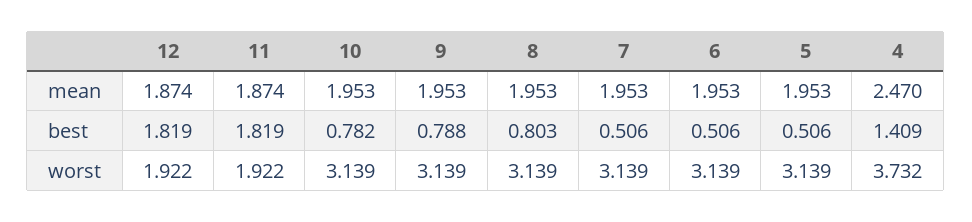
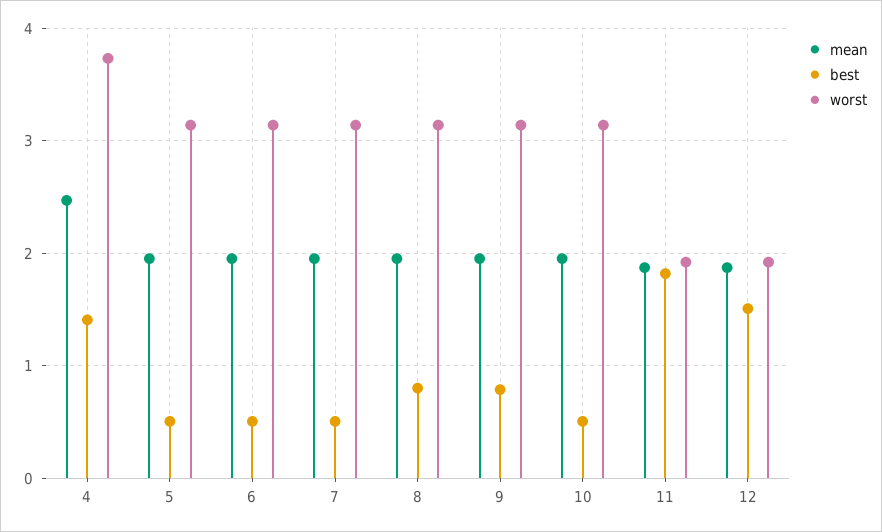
best, 12: 1.819 -> 1.5
best, 10: 0.782 -> 0.5

